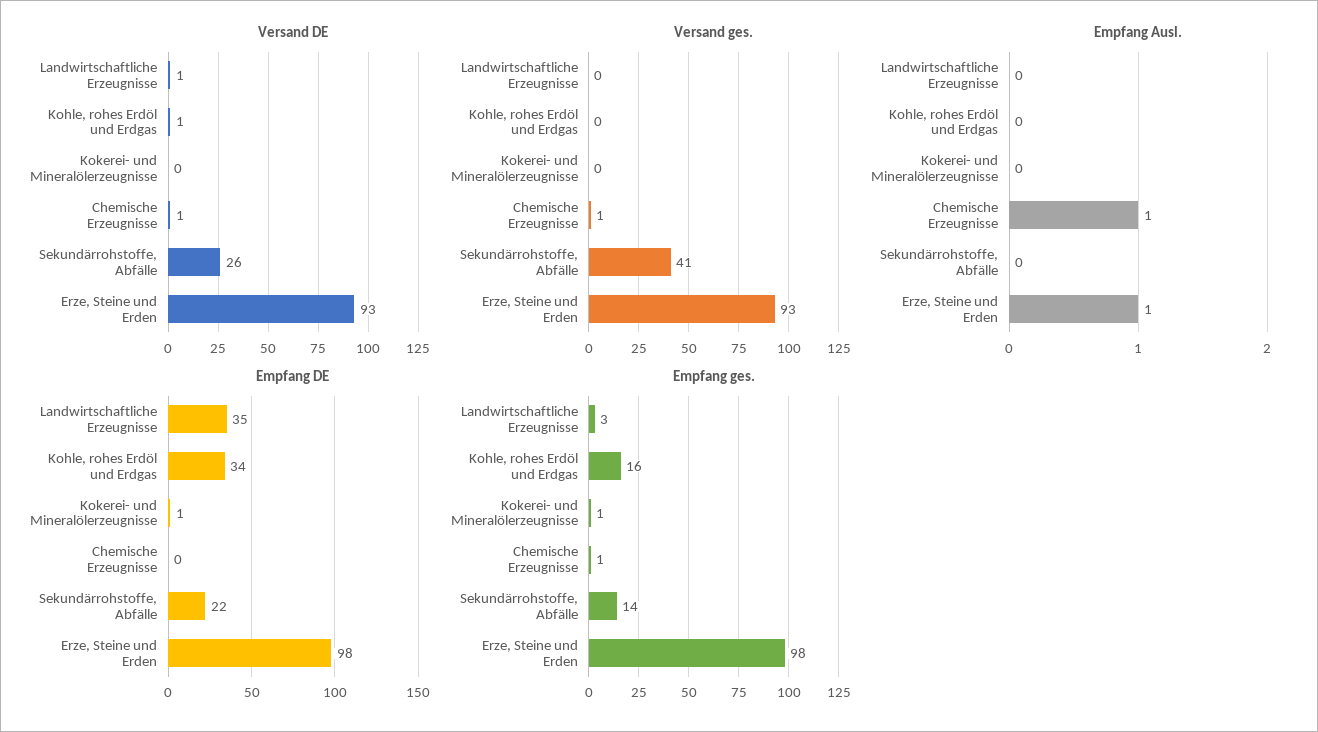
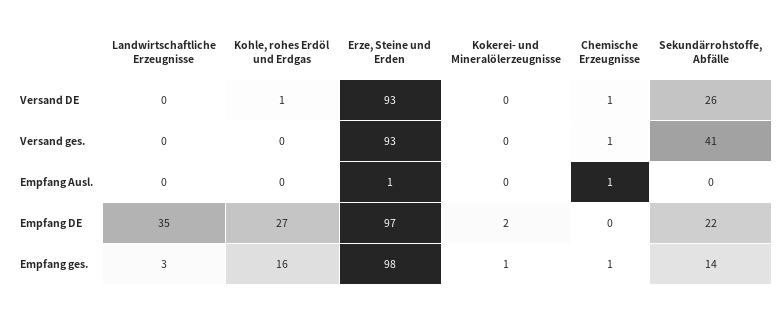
Versand DE, Landwirtschaftliche Erzeugnisse: 1 -> 0
Empfang DE, Kohle, rohes Erdöl und Erdgas: 34 -> 27
Empfang DE, Kokerei- und Mineralölerzeugnisse: 1 -> 2
Empfang DE, Erze, Steine und Erden: 98 -> 97

